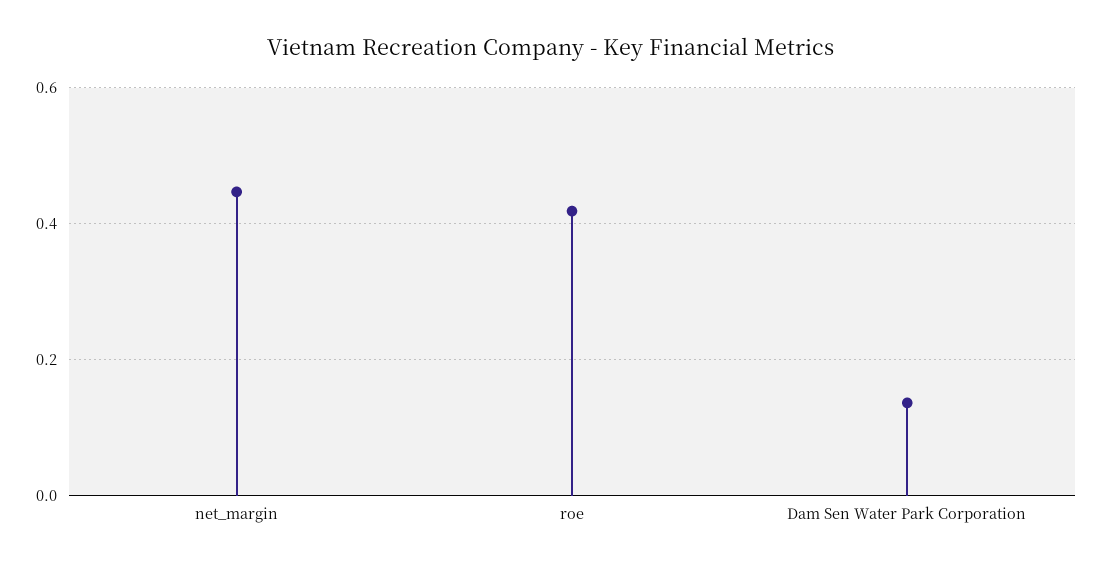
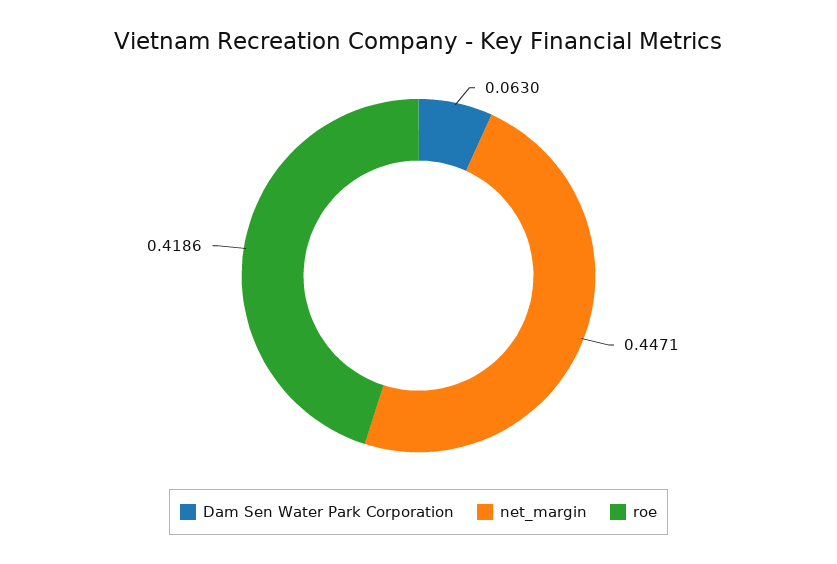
Dam Sen Water Park Corporation: 0.14 -> 0.063

